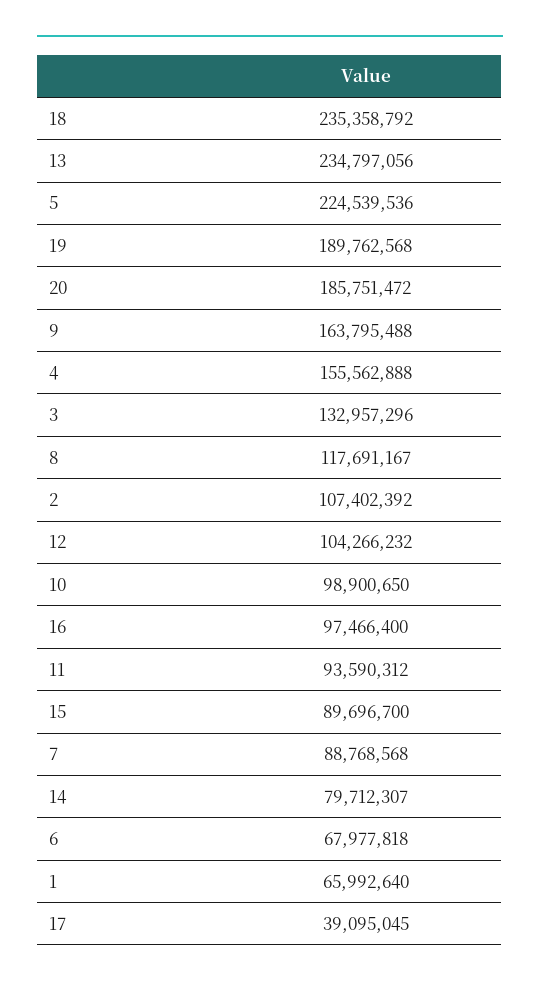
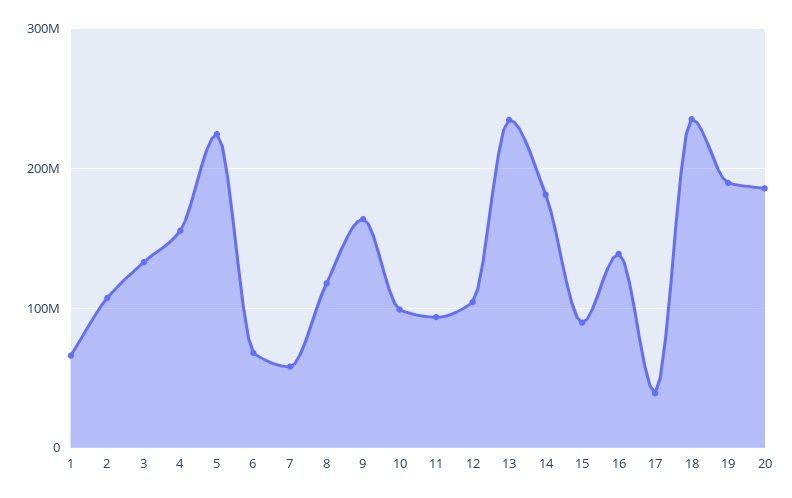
16: 97466400 -> 140000000
7: 88768568 -> 60000000
14: 79712307 -> 180000000

